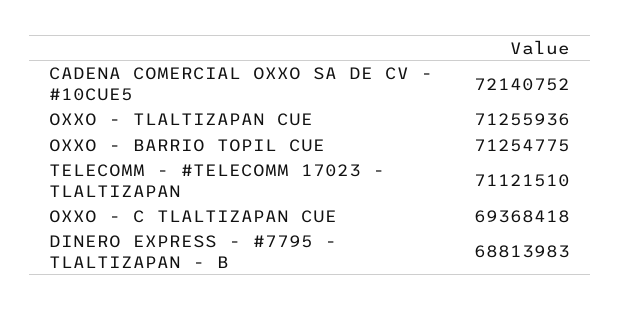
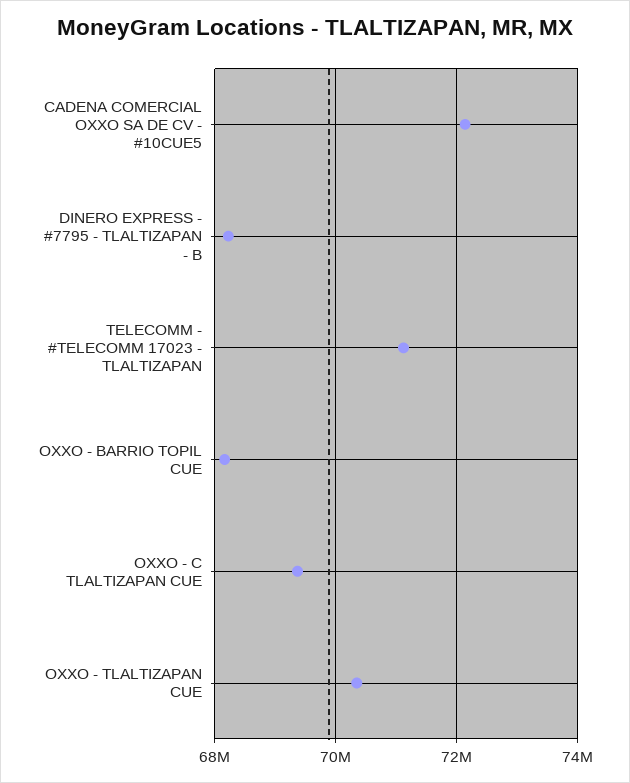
OXXO - TLALTIZAPAN CUE: 71255936 -> 70400000
OXXO - BARRIO TOPIL CUE: 71254775 -> 68200000
DINERO EXPRESS - #7795 - TLALTIZAPAN - B: 68813983 -> 68200000

